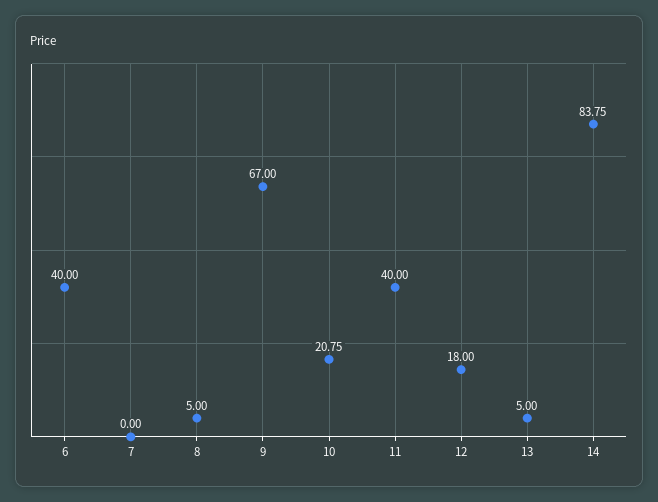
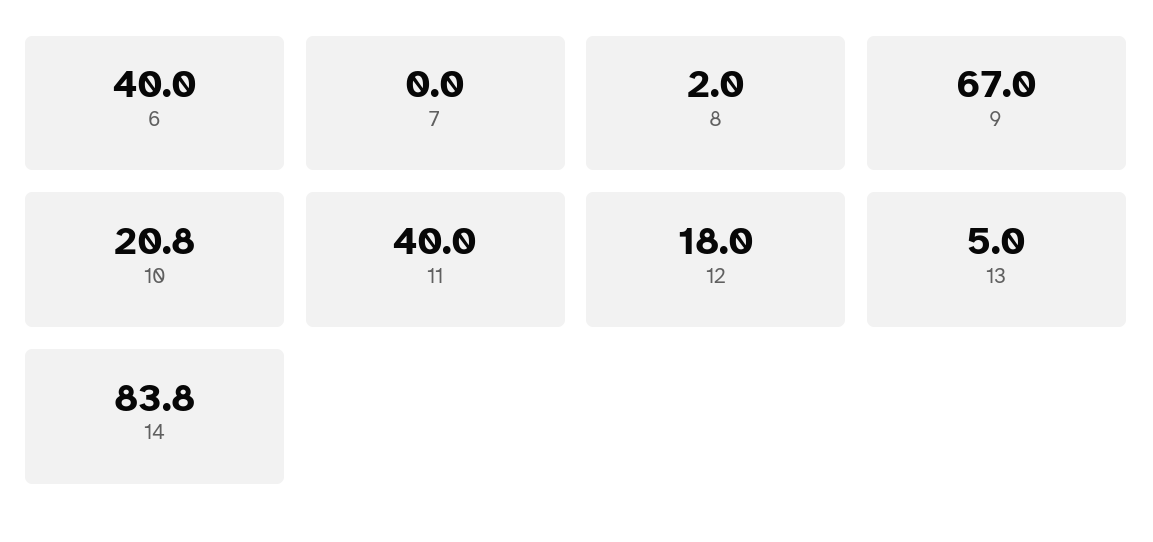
8: 5 -> 2

